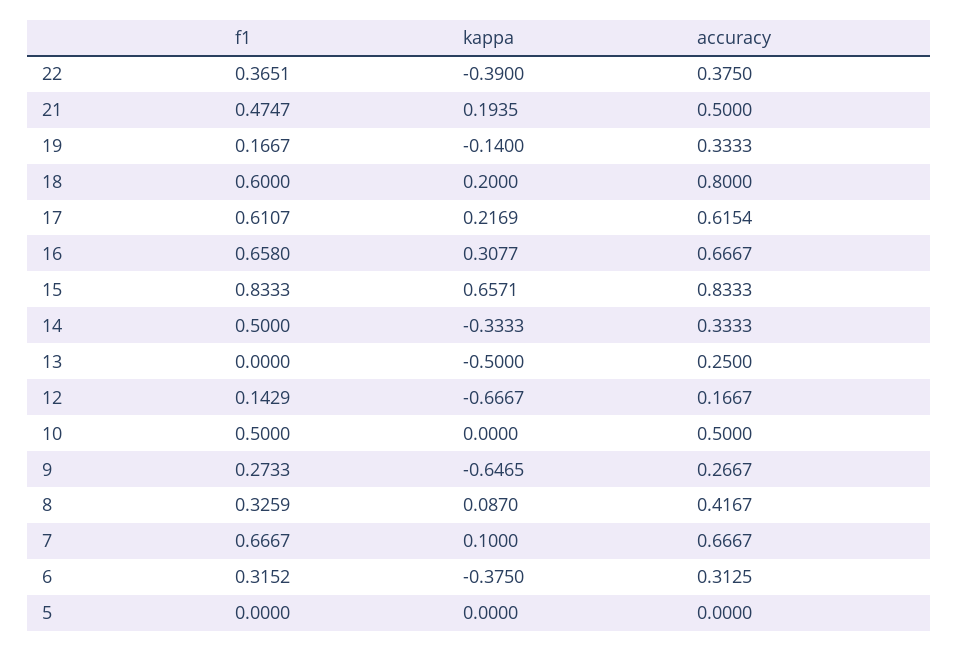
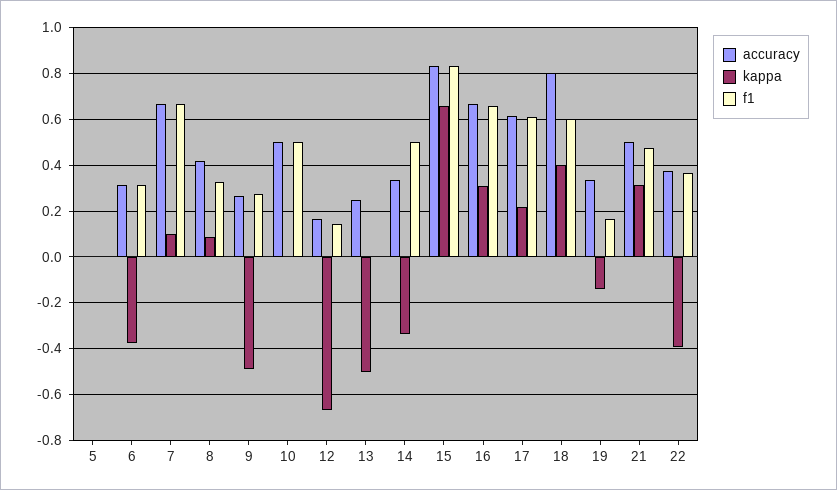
kappa, 21: 0.1935 -> 0.3
kappa, 18: 0.2 -> 0.4
kappa, 9: -0.6465 -> -0.5

